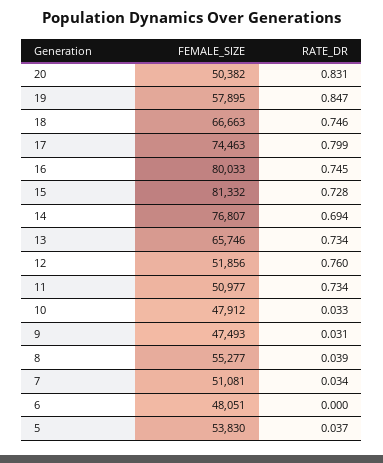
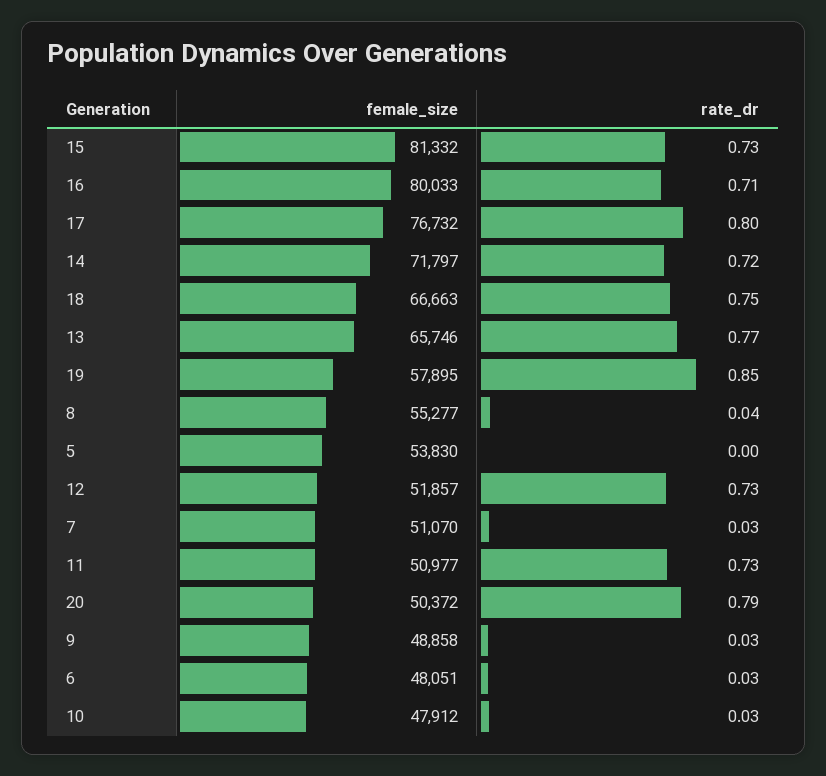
FEMALE_SIZE, 20: 50382 -> 50372
RATE_DR, 20: 0.831 -> 0.79
FEMALE_SIZE, 17: 74463 -> 76732
RATE_DR, 16: 0.745 -> 0.71
FEMALE_SIZE, 14: 76807 -> 71797
RATE_DR, 14: 0.694 -> 0.72
RATE_DR, 13: 0.734 -> 0.77
FEMALE_SIZE, 12: 51856 -> 51857
RATE_DR, 12: 0.76 -> 0.73
FEMALE_SIZE, 9: 47493 -> 48858
FEMALE_SIZE, 7: 51081 -> 51070
RATE_DR, 6: 0 -> 0.03
RATE_DR, 5: 0.037 -> 0

